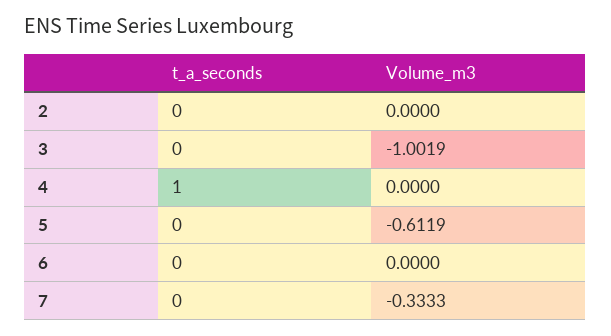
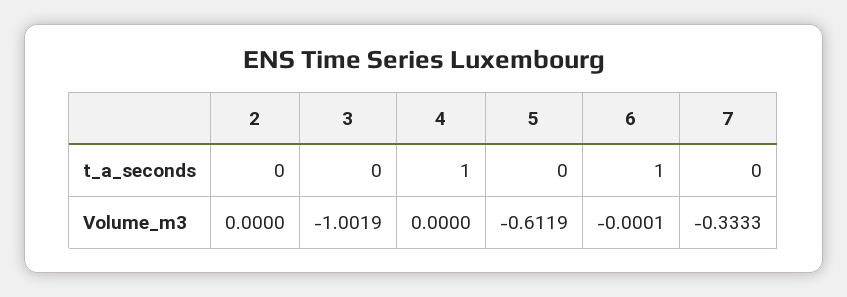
t_a_seconds, 6: 0 -> 1
Volume_m3, 6: 0 -> -0.0001

